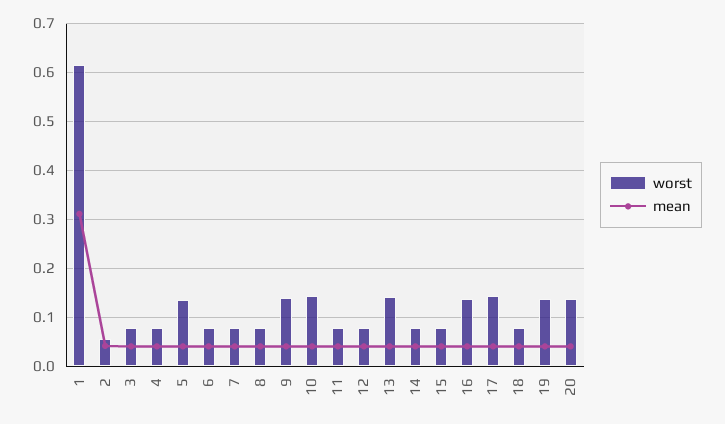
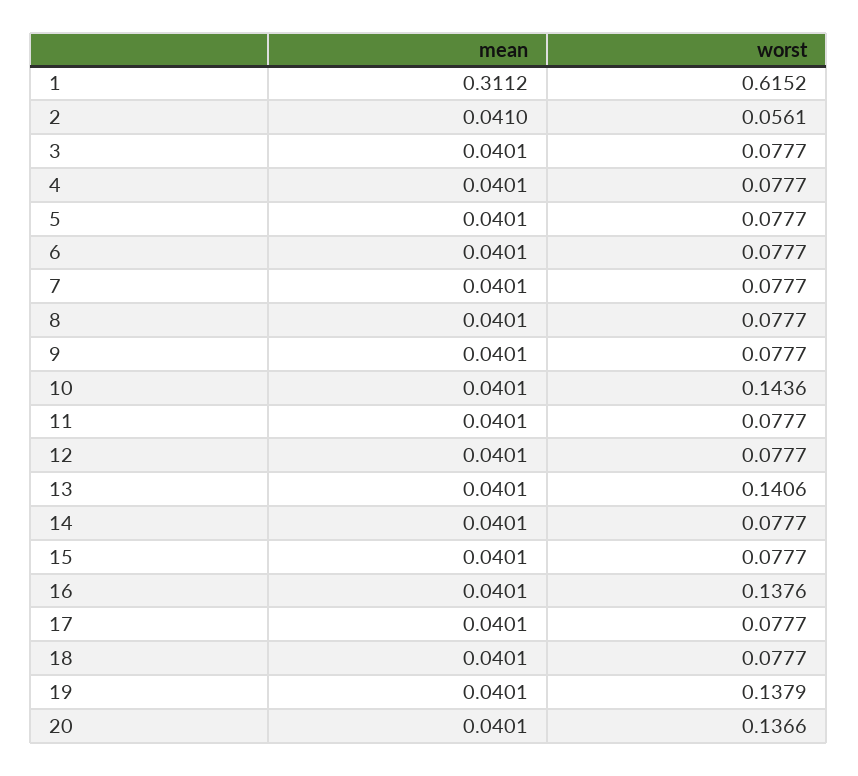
worst, 5: 0.14 -> 0.0777
worst, 9: 0.14 -> 0.0777
worst, 17: 0.14 -> 0.0777

